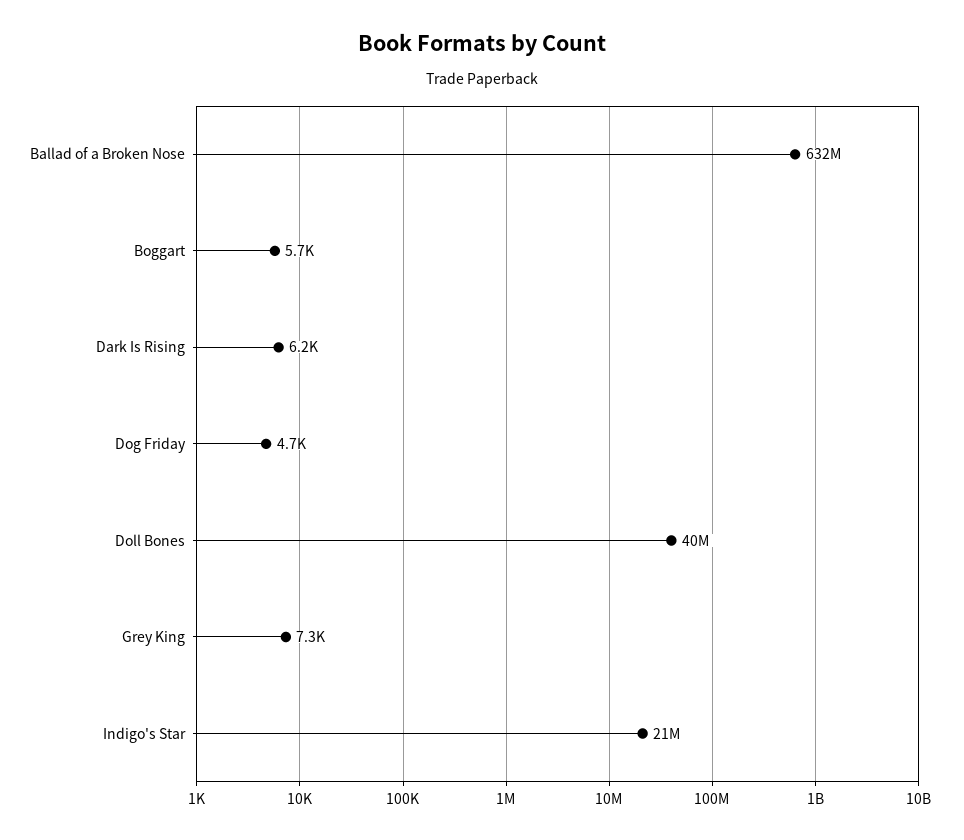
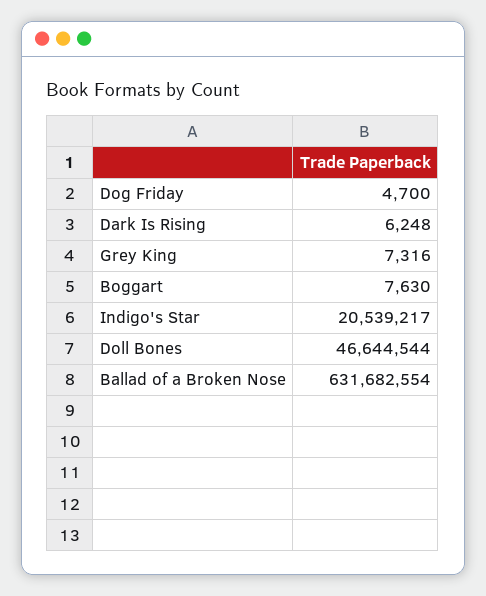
Boggart: 5700 -> 7630
Doll Bones: 40000000 -> 46644544

